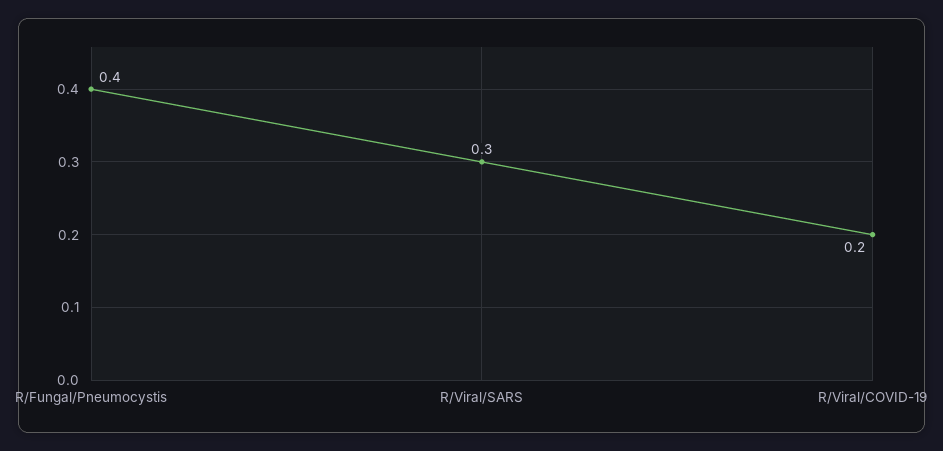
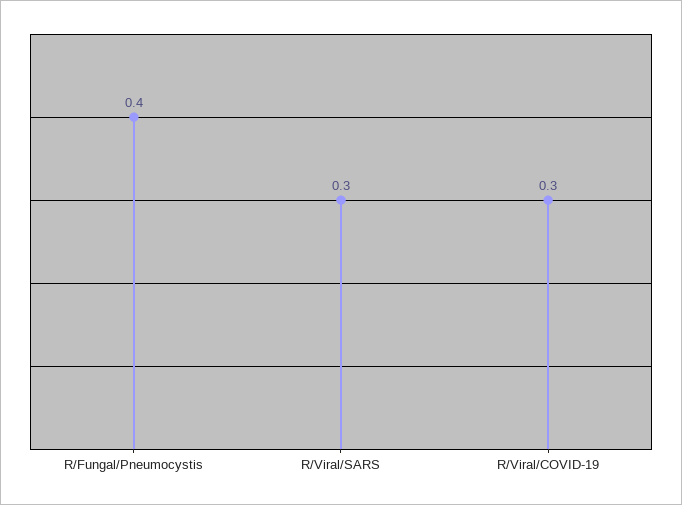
R/Viral/COVID-19: 0.2 -> 0.3

